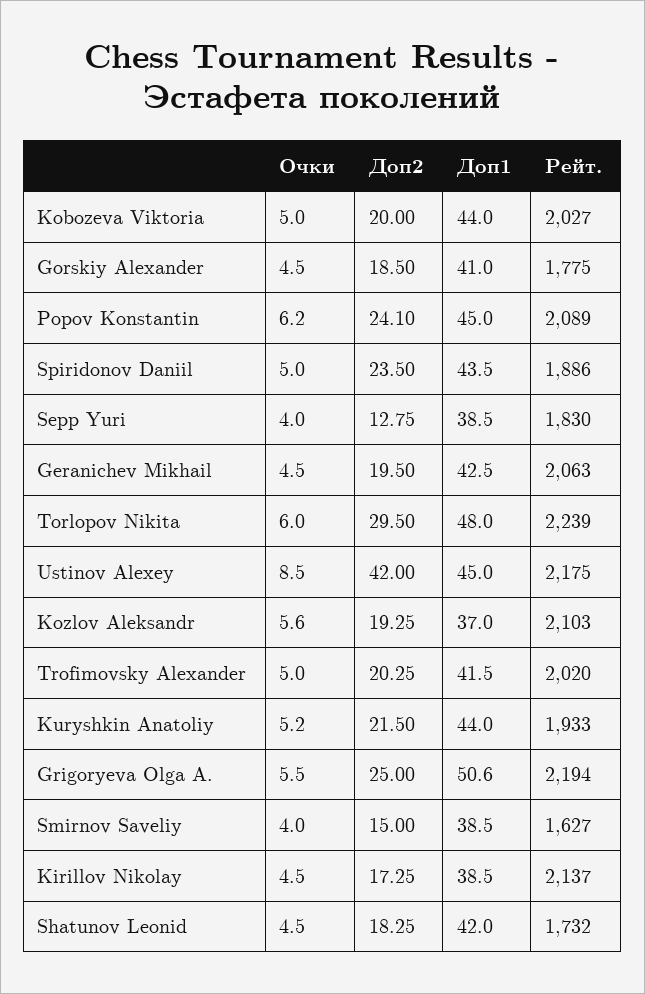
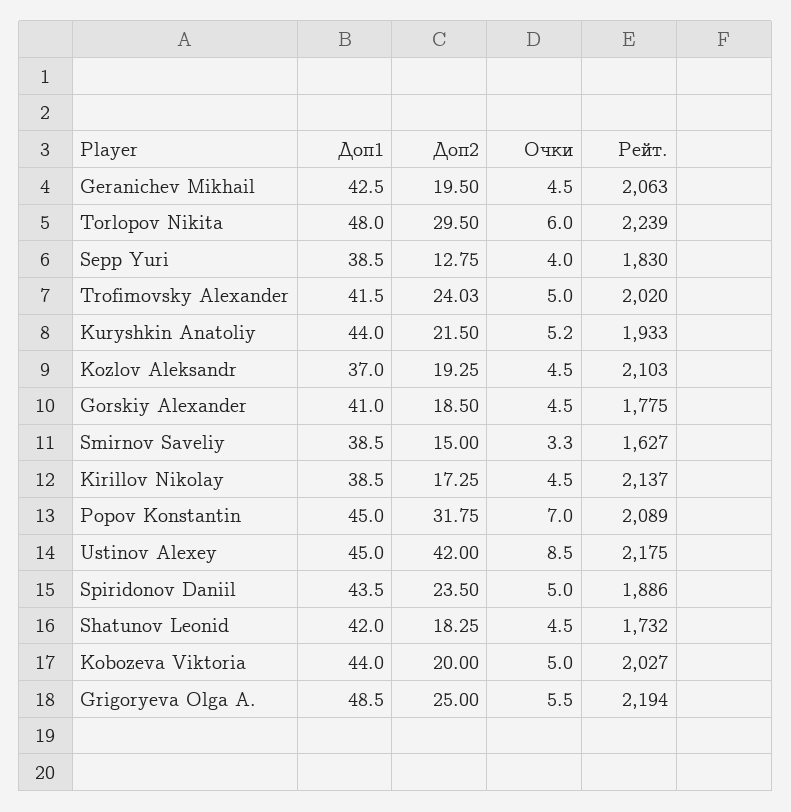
Очки, Popov Konstantin: 6.2 -> 7
Доп2, Popov Konstantin: 24.1 -> 31.75
Очки, Kozlov Aleksandr: 5.6 -> 4.5
Доп2, Trofimovsky Alexander: 20.25 -> 24.03
Доп1, Grigoryeva Olga A.: 50.6 -> 48.5
Очки, Smirnov Saveliy: 4 -> 3.3

